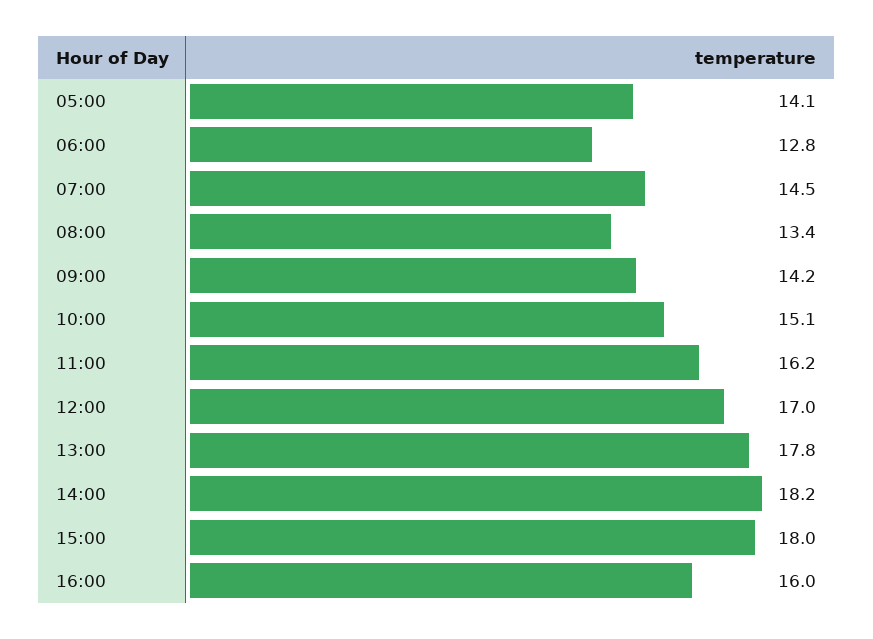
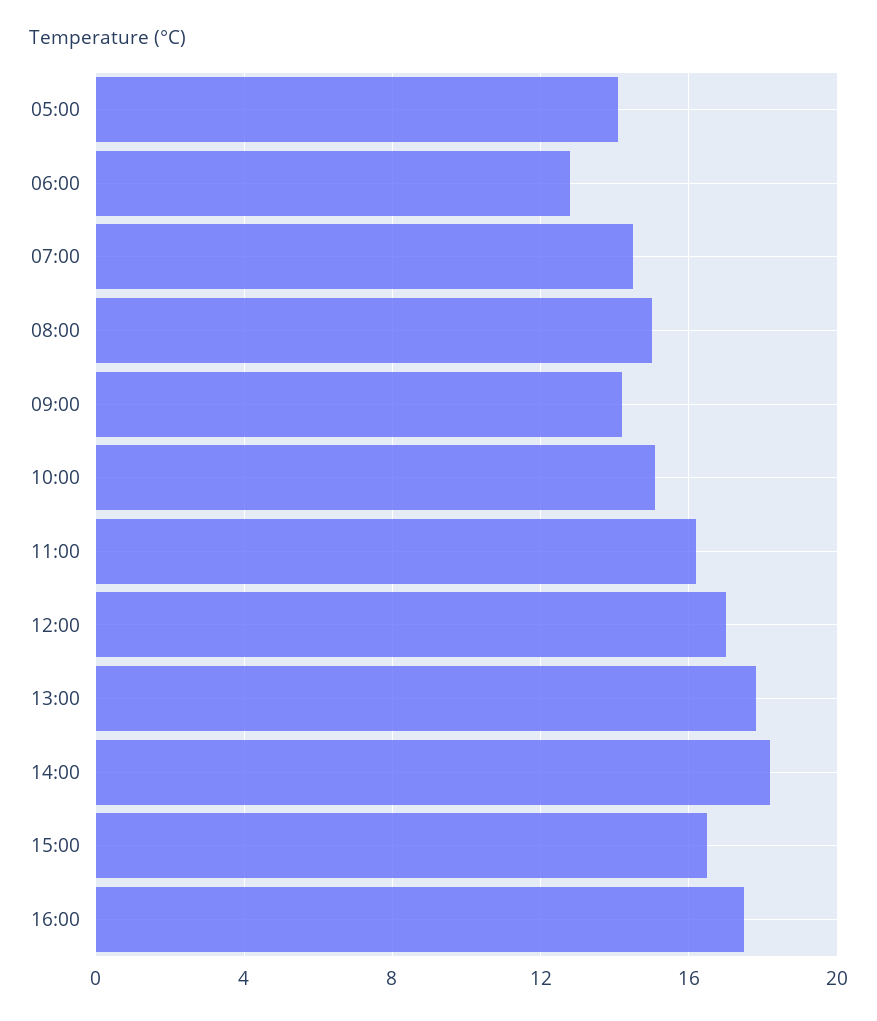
08:00: 13.4 -> 15
15:00: 18 -> 16.5
16:00: 16 -> 17.5

